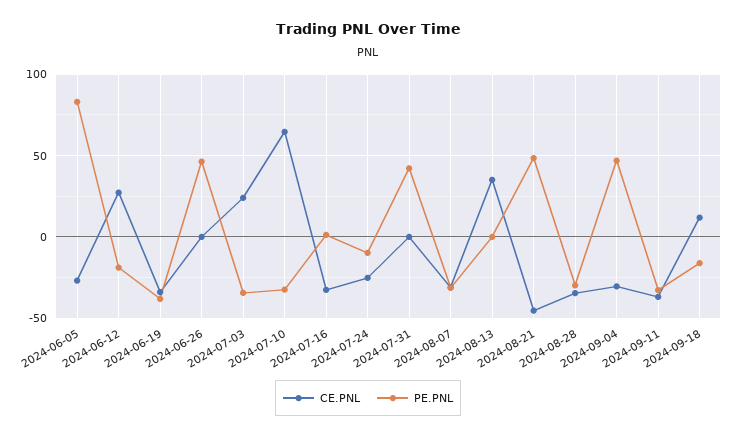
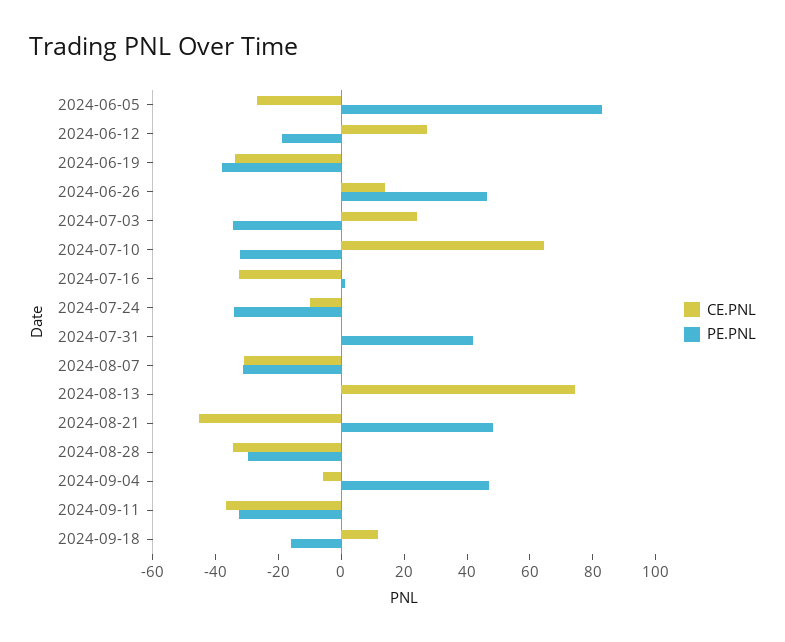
CE.PNL, 2024-06-26: 0 -> 15
CE.PNL, 2024-07-24: -25 -> -10
PE.PNL, 2024-07-24: -10 -> -35
CE.PNL, 2024-08-13: 35 -> 75
CE.PNL, 2024-09-04: -30 -> -5

